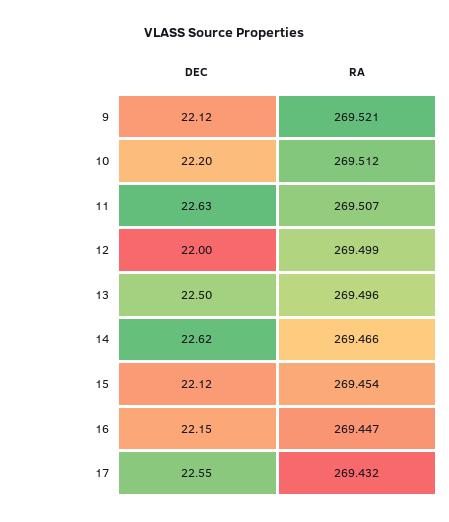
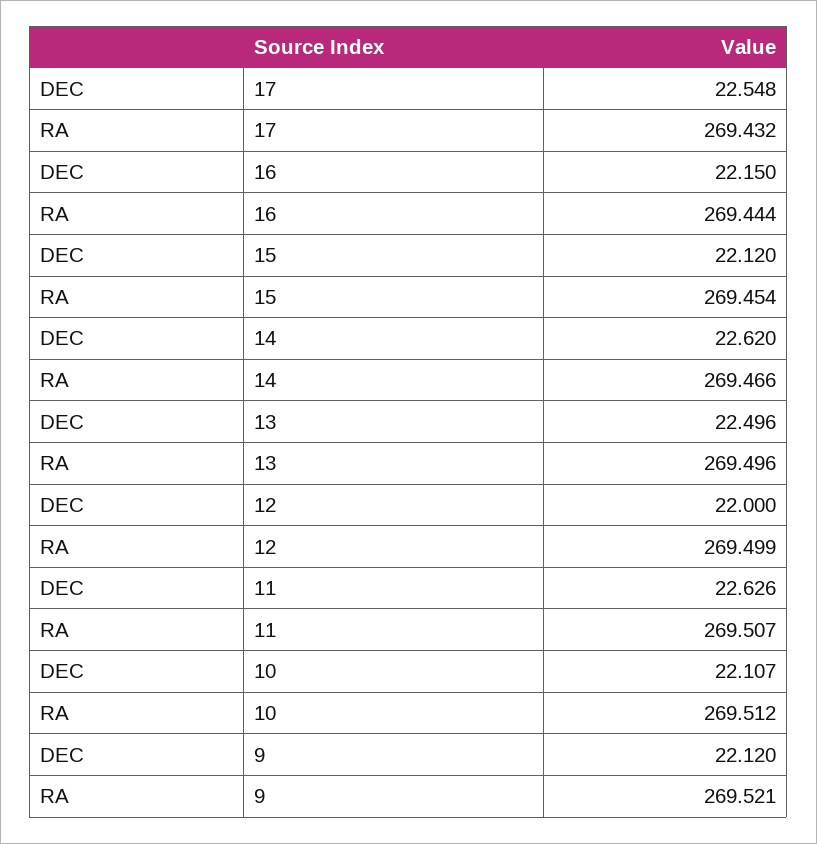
DEC, 10: 22.2 -> 22.107
RA, 16: 269.447 -> 269.444

